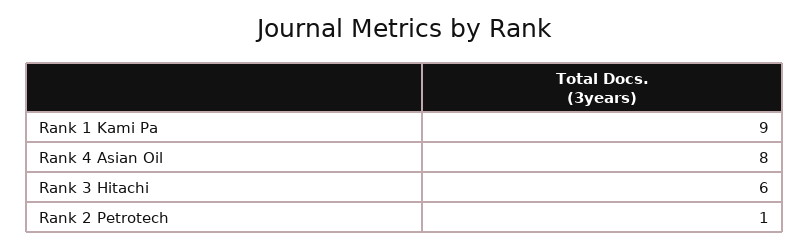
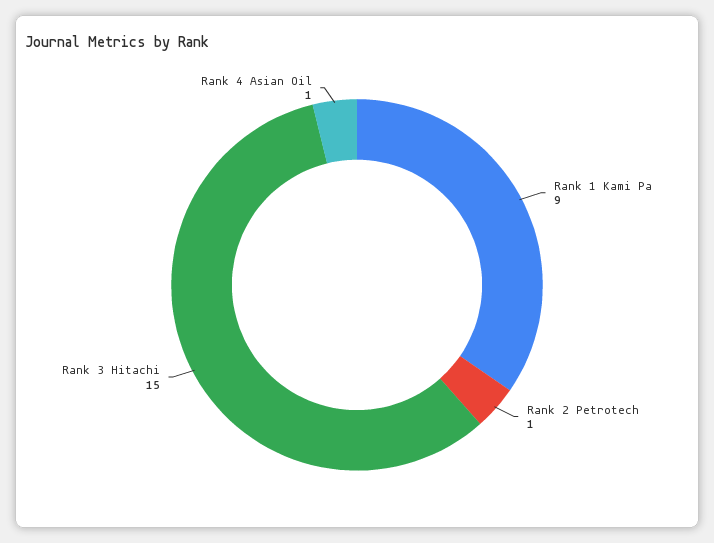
Rank 4 Asian Oil: 8 -> 1
Rank 3 Hitachi: 6 -> 15

